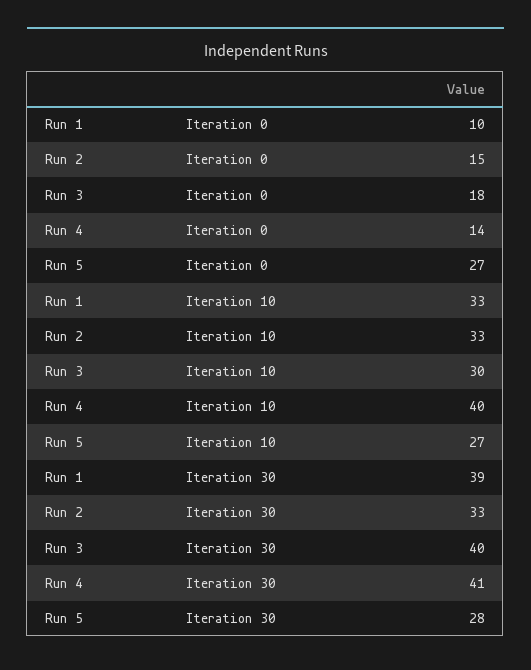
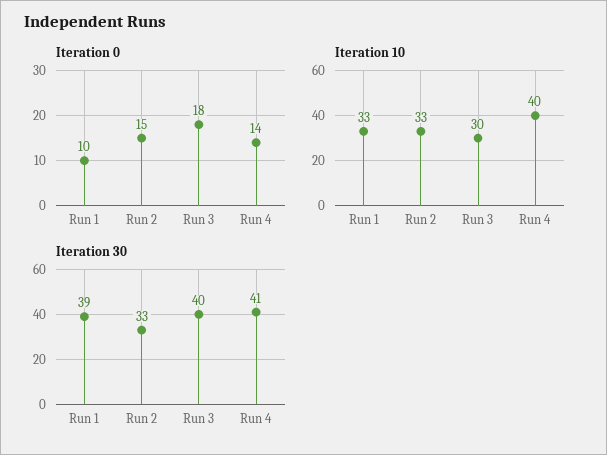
Iteration 0, Run 5: 27 -> none
Iteration 10, Run 5: 27 -> none
Iteration 30, Run 5: 28 -> none

